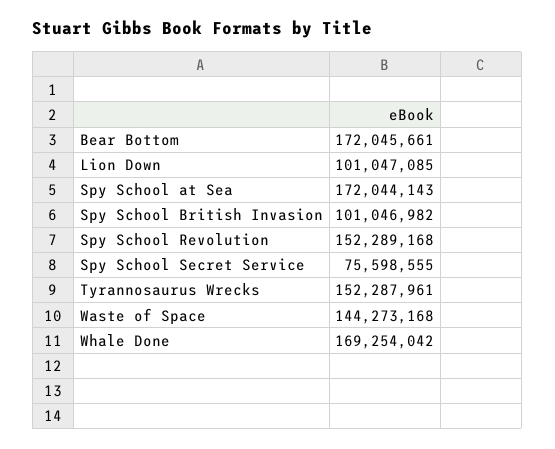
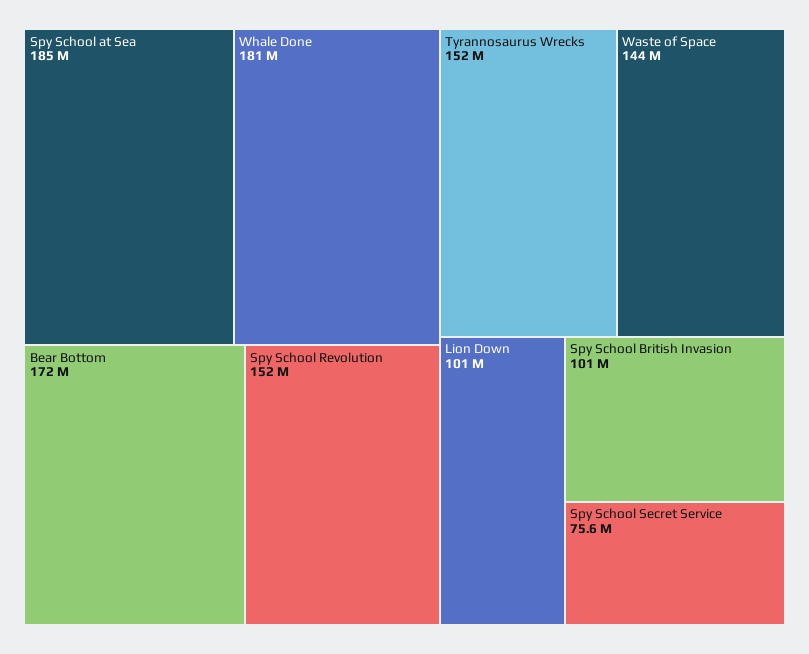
Spy School at Sea: 172044143 -> 185000000
Whale Done: 169254042 -> 181000000

